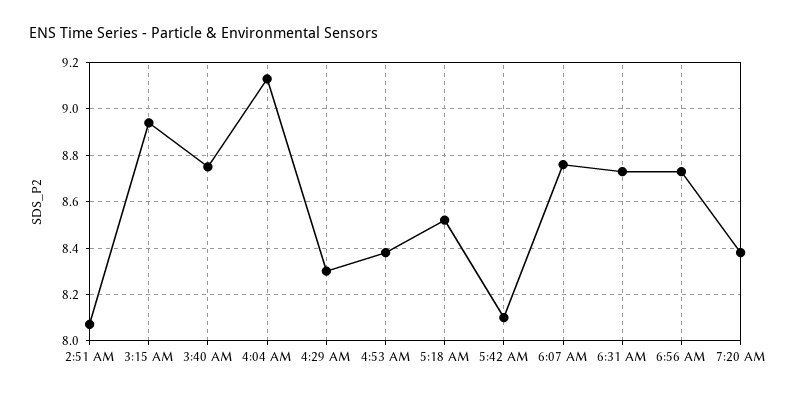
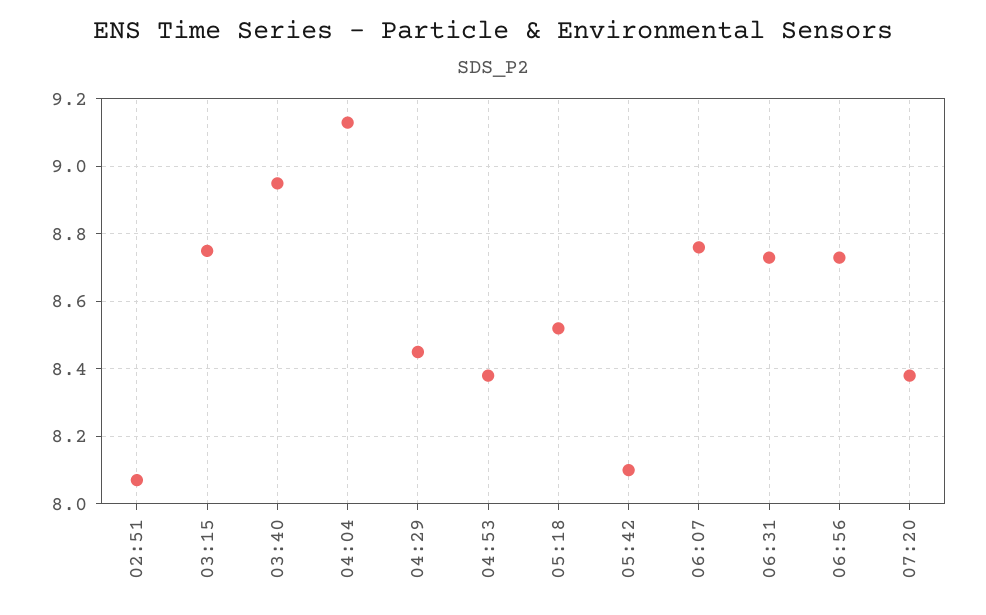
3:15 AM: 8.95 -> 8.75
3:40 AM: 8.75 -> 8.95
4:29 AM: 8.3 -> 8.45

